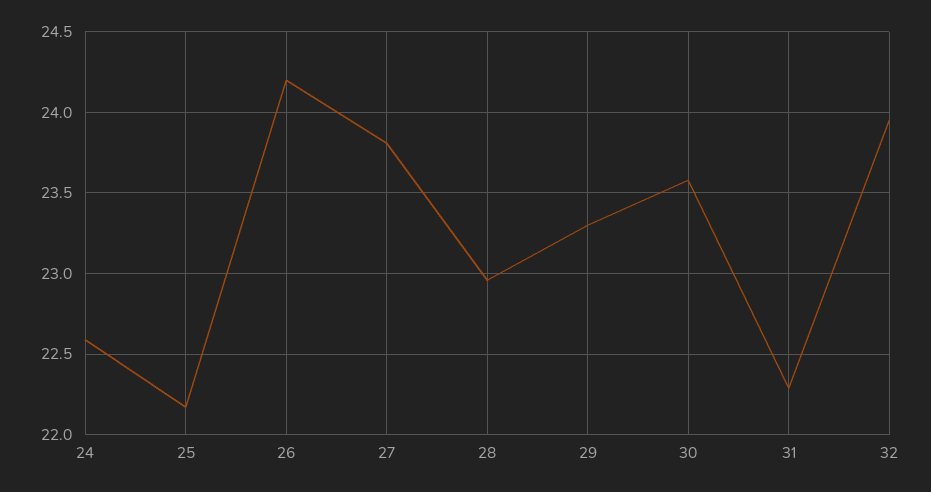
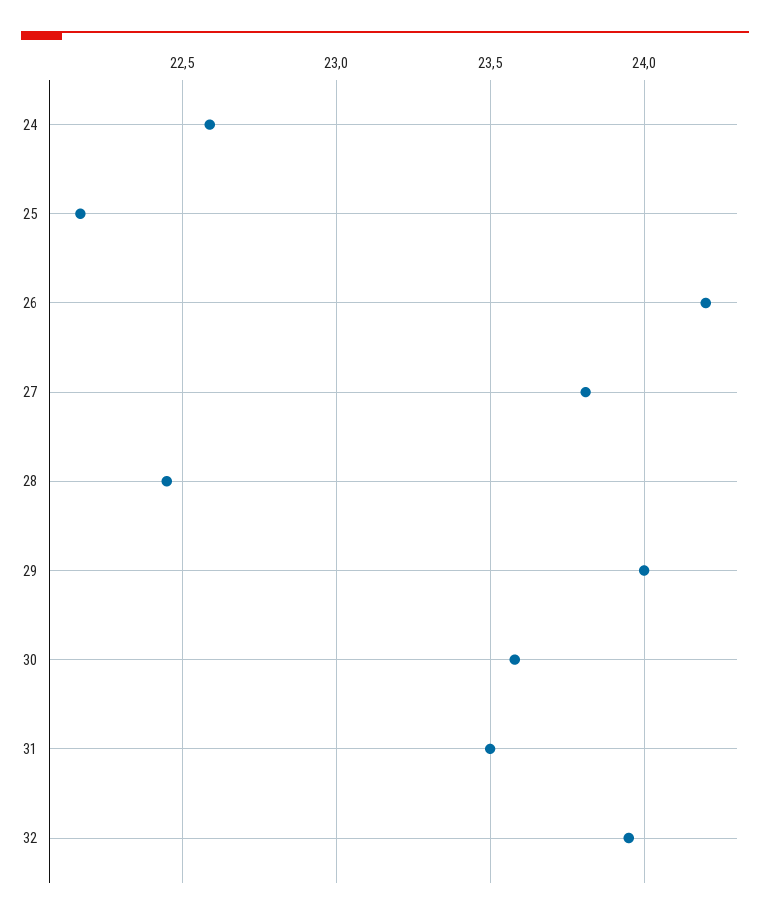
28: 22.95 -> 22.45
29: 23.3 -> 24
31: 22.3 -> 23.5

